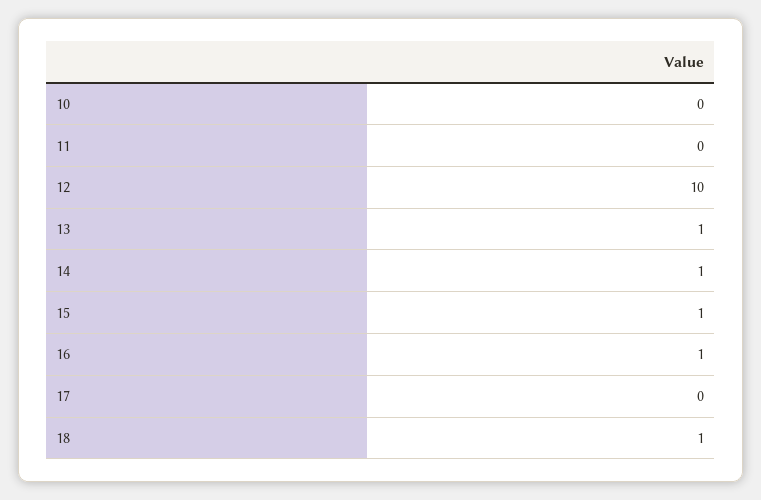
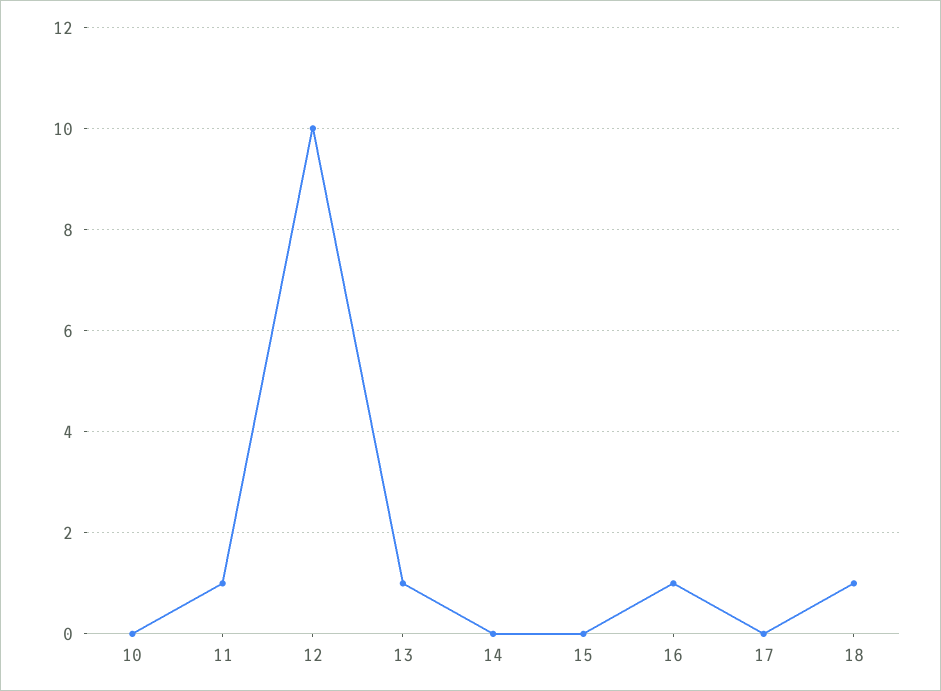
11: 0 -> 1
14: 1 -> 0
15: 1 -> 0

